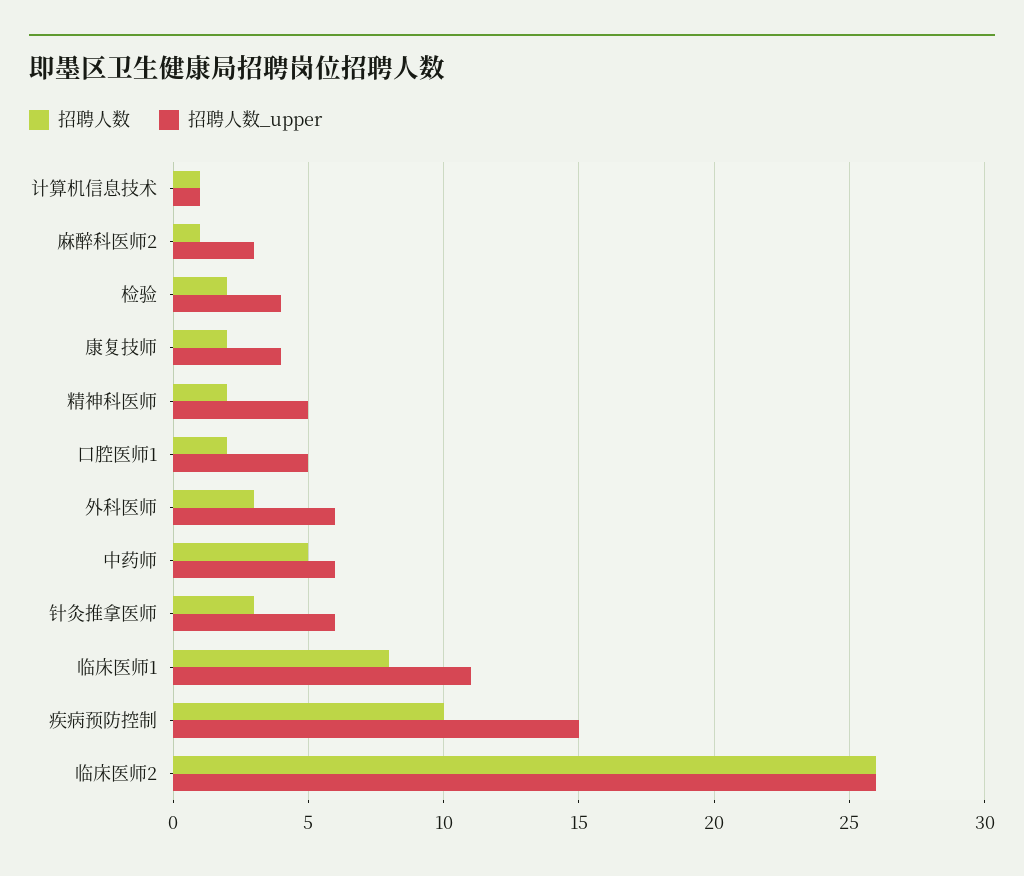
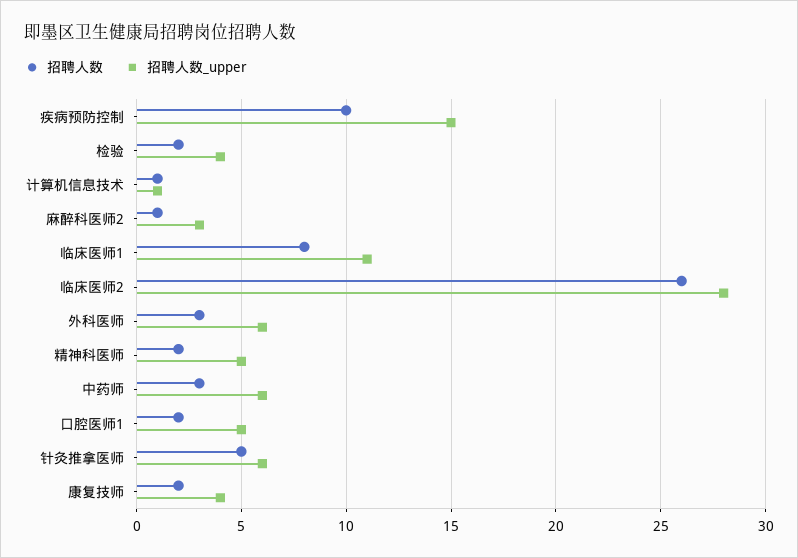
招聘人数, 中药师: 5 -> 3
招聘人数, 针灸推拿医师: 3 -> 5
招聘人数_upper, 临床医师2: 26 -> 28

